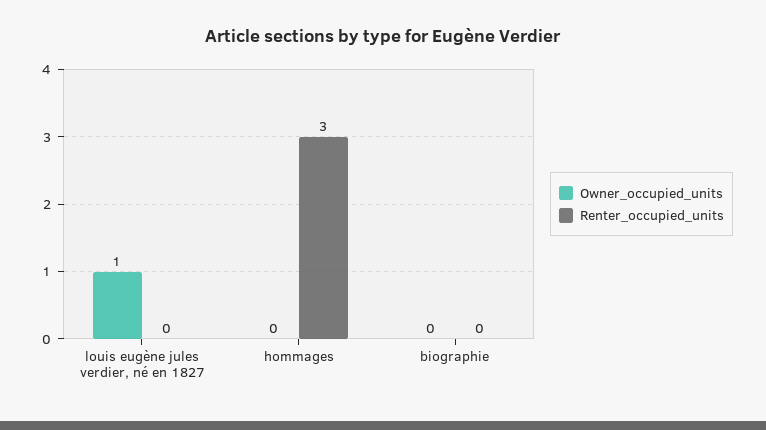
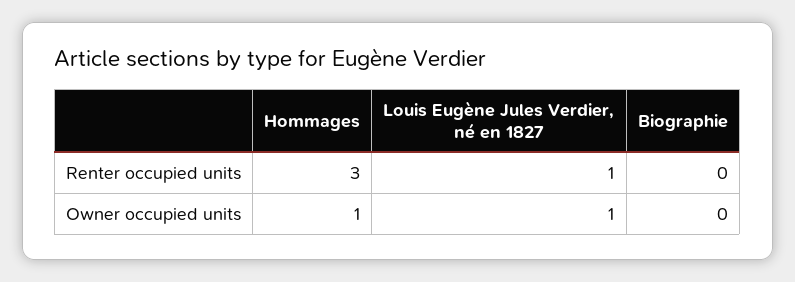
Renter_occupied_units, louis eugène jules verdier, né en 1827: 0 -> 1
Owner_occupied_units, hommages: 0 -> 1

